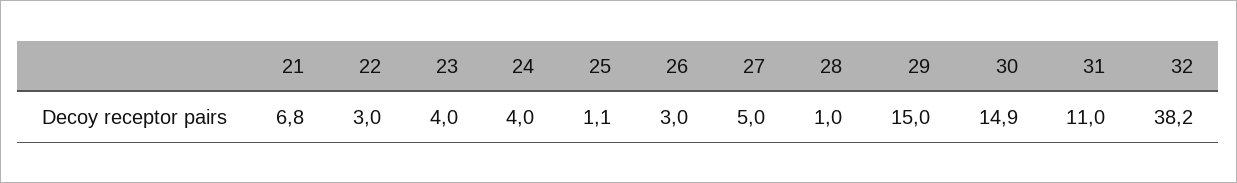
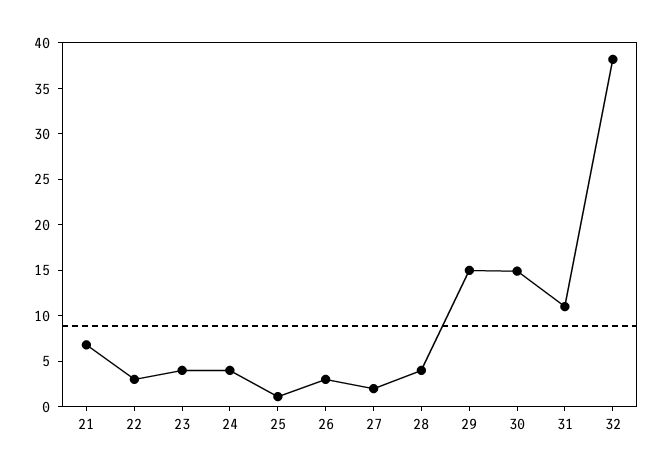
27: 5 -> 2
28: 1 -> 4

